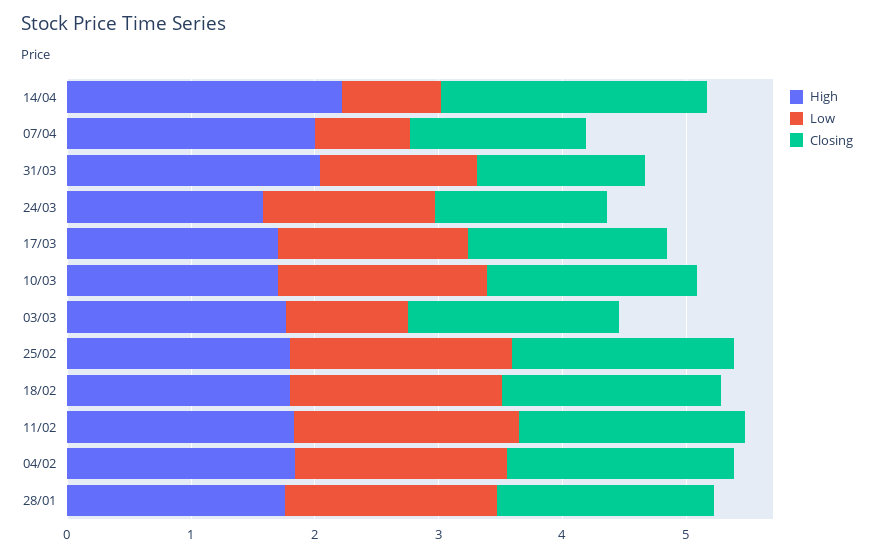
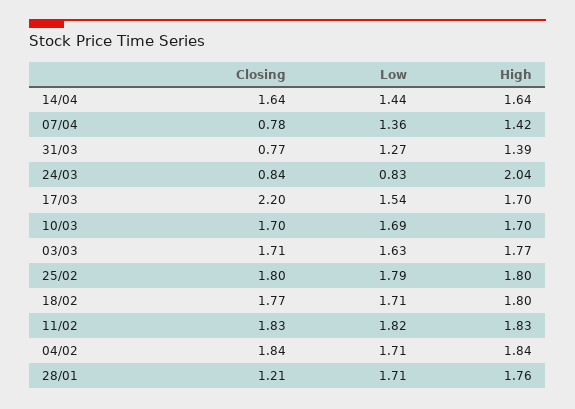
High, 14/04: 2.2 -> 1.64
Low, 14/04: 0.8 -> 1.44
Closing, 14/04: 2.2 -> 1.64
High, 07/04: 2 -> 1.42
Low, 07/04: 0.8 -> 1.36
Closing, 07/04: 1.4 -> 0.78
High, 31/03: 2 -> 1.39
Closing, 31/03: 1.4 -> 0.77
High, 24/03: 1.6 -> 2.04
Low, 24/03: 1.4 -> 0.83
Closing, 24/03: 1.4 -> 0.84
Closing, 17/03: 1.6 -> 2.2
Low, 03/03: 1 -> 1.63
Closing, 28/01: 1.8 -> 1.21

